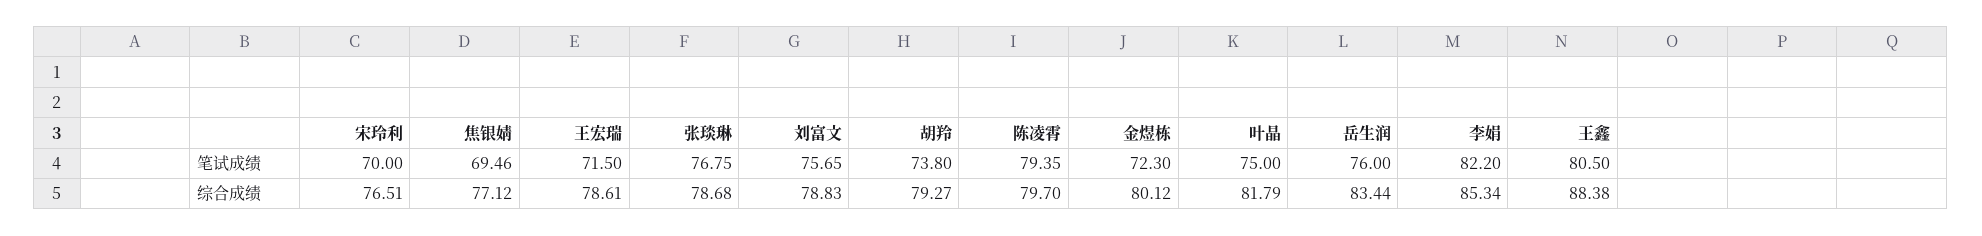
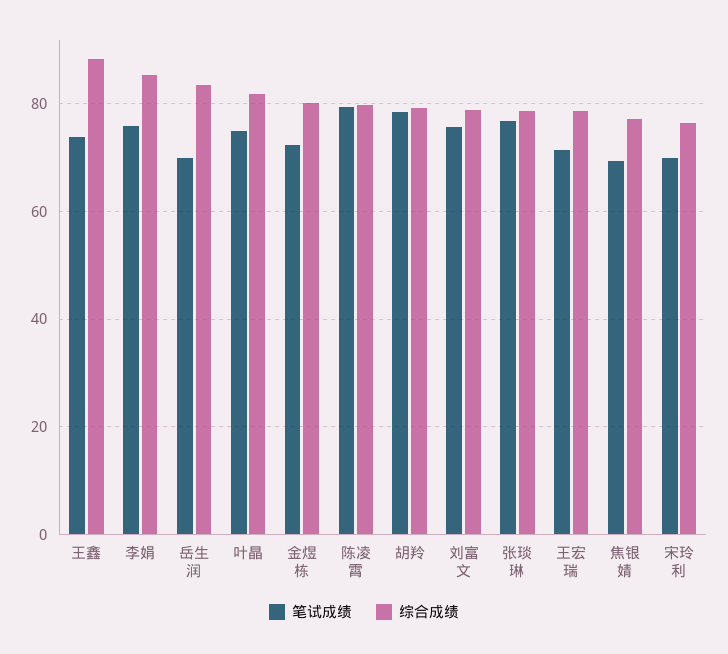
笔试成绩, 胡羚: 73.8 -> 78
笔试成绩, 岳生润: 76 -> 70
笔试成绩, 李娟: 82.2 -> 76
笔试成绩, 王鑫: 80.5 -> 74

